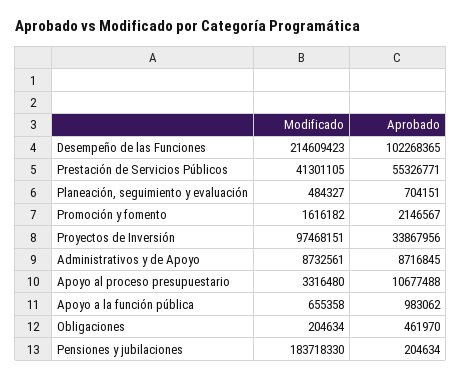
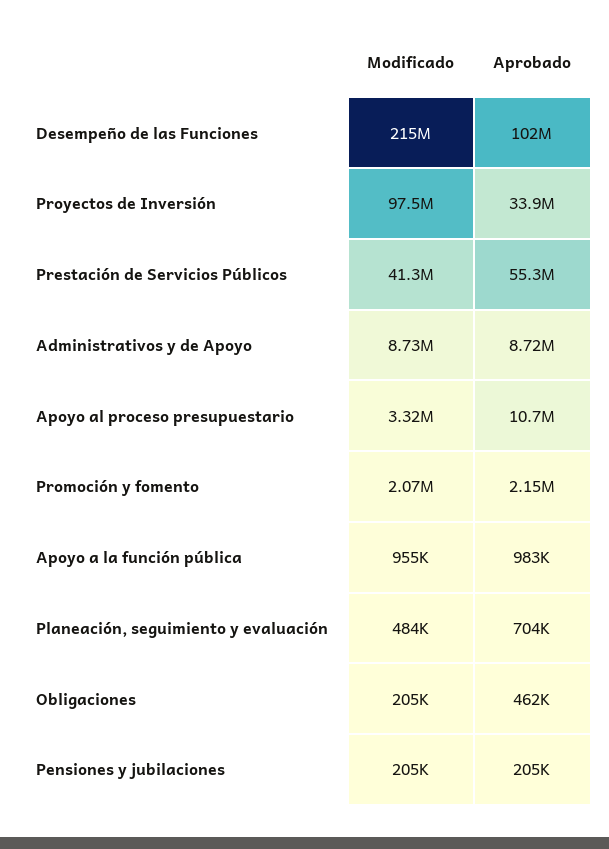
Modificado, Promoción y fomento: 1616182 -> 2070000
Modificado, Apoyo a la función pública: 655358 -> 955000
Modificado, Pensiones y jubilaciones: 183718330 -> 205000

